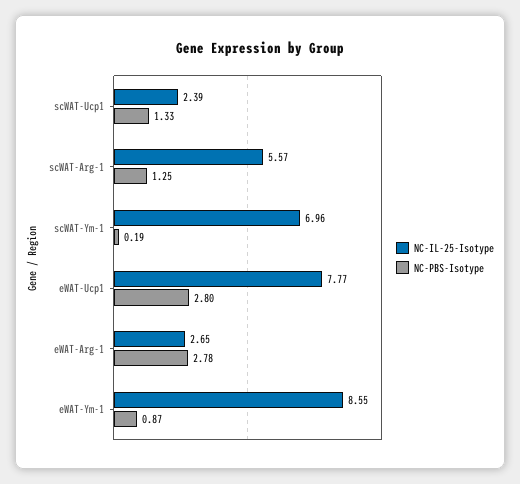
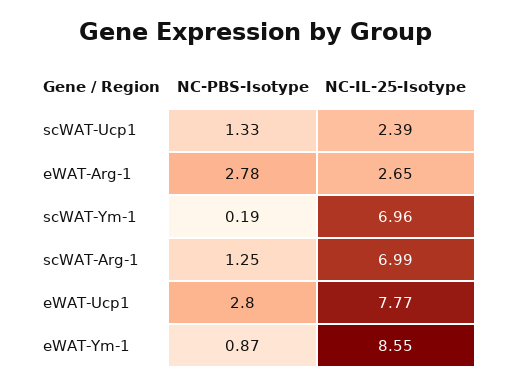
NC-IL-25-Isotype, scWAT-Arg-1: 5.57 -> 6.99

